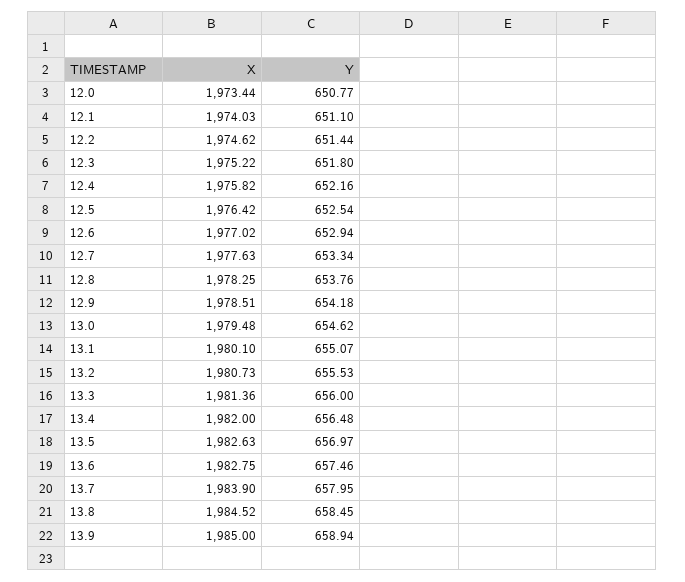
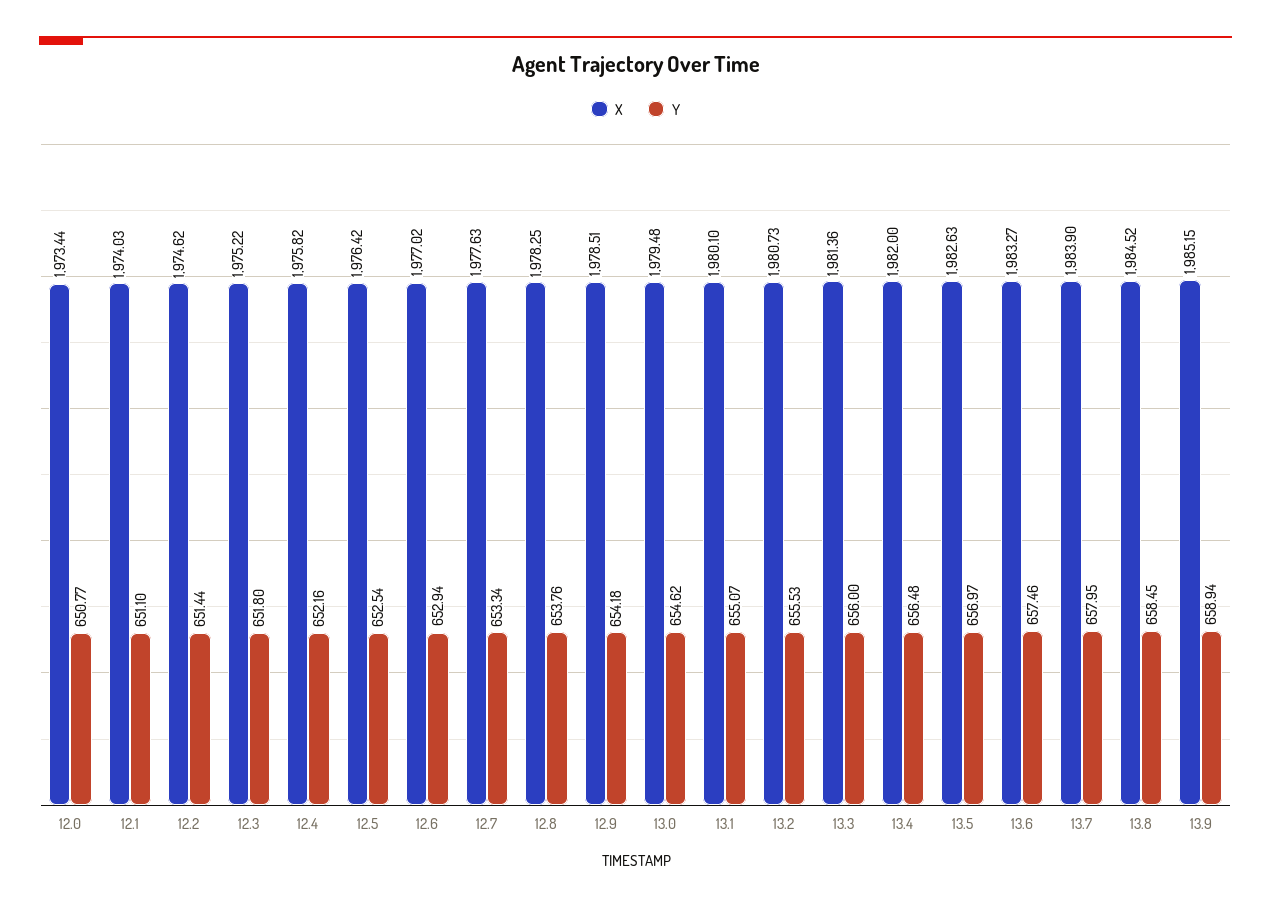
X, 13.6: 1982.75 -> 1983.27
X, 13.9: 1985 -> 1985.15

